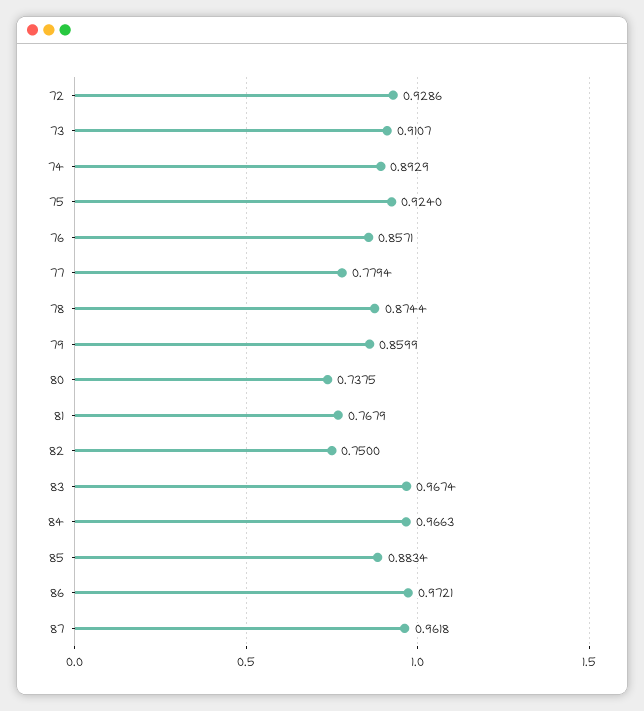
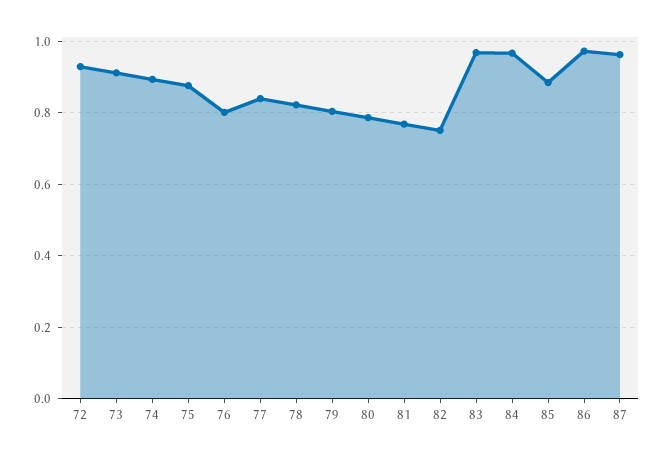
75: 0.924 -> 0.88
76: 0.8571 -> 0.8
77: 0.7794 -> 0.84
78: 0.8744 -> 0.82
79: 0.8599 -> 0.8
80: 0.7375 -> 0.78

